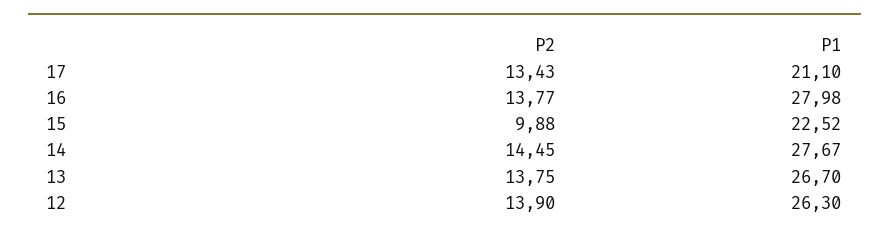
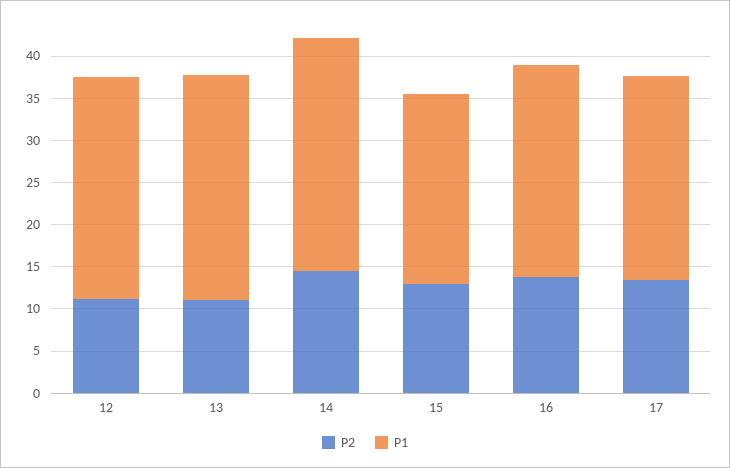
P1, 17: 21.1 -> 24
P1, 16: 27.98 -> 25
P2, 15: 9.88 -> 13
P2, 13: 13.75 -> 11
P2, 12: 13.9 -> 11

